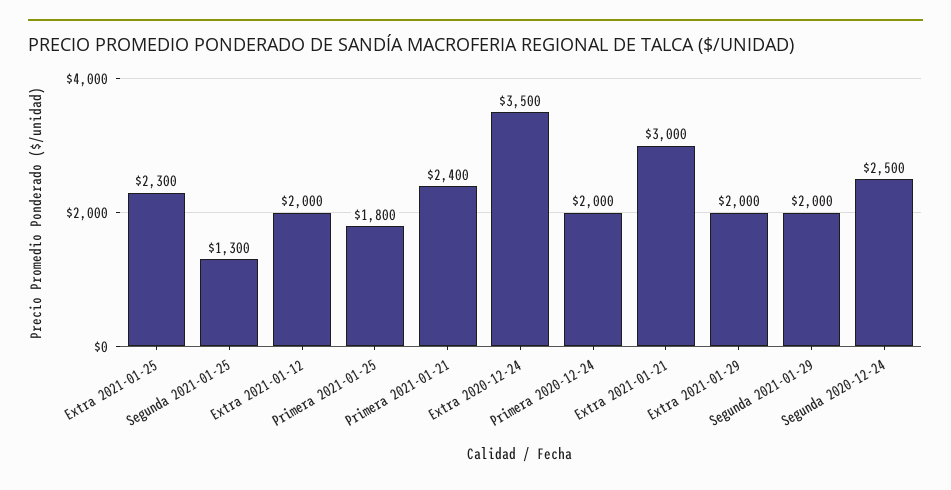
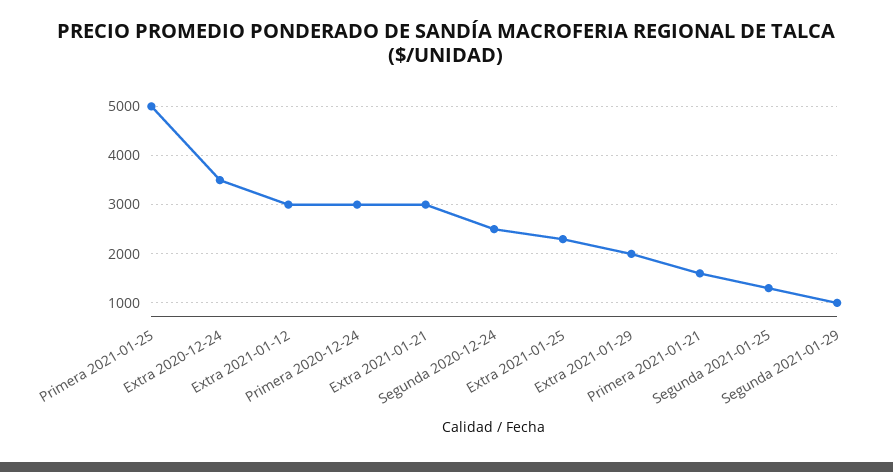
Extra 2021-01-12: 2000 -> 3000
Primera 2021-01-25: 1800 -> 5000
Primera 2021-01-21: 2400 -> 1600
Primera 2020-12-24: 2000 -> 3000
Segunda 2021-01-29: 2000 -> 1000

